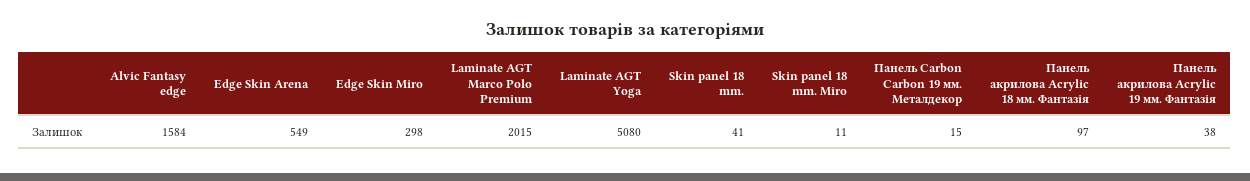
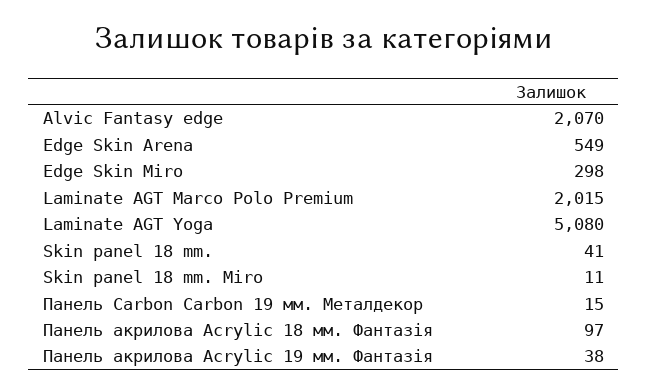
Alvic Fantasy edge: 1584 -> 2070

